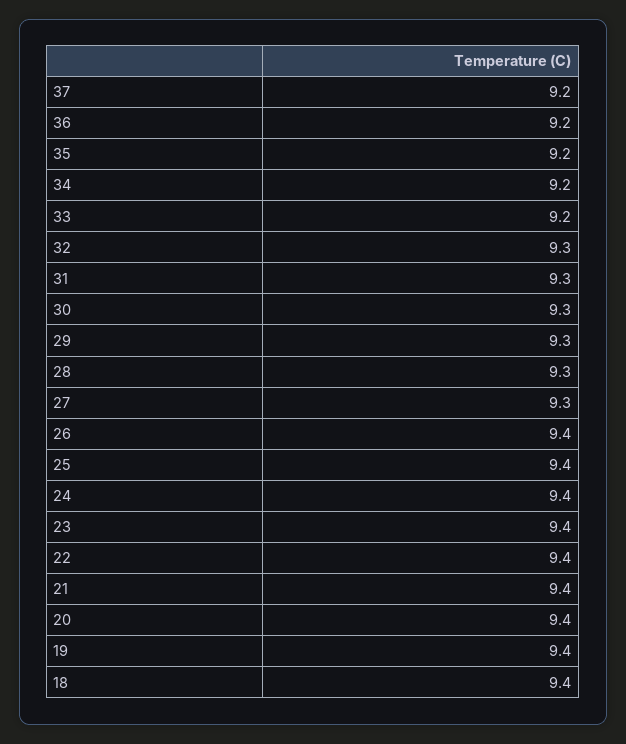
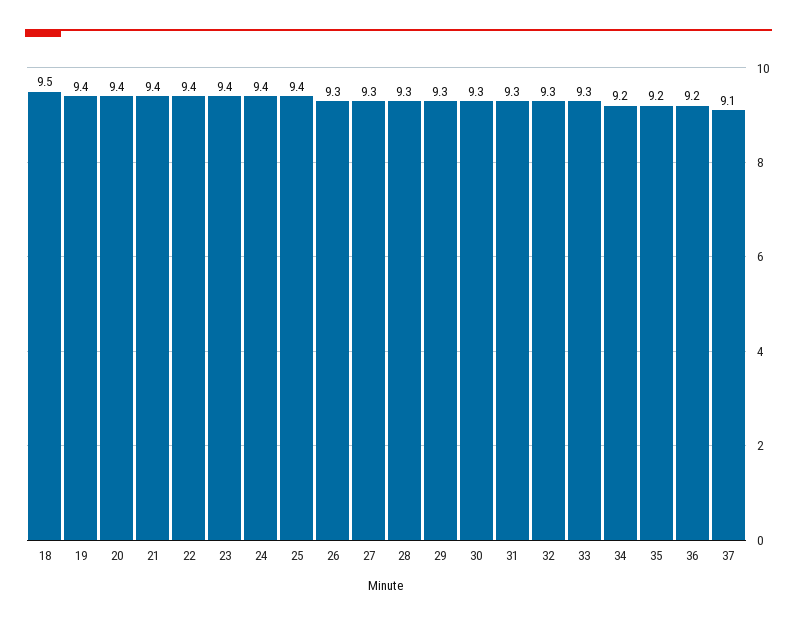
37: 9.2 -> 9.1
33: 9.2 -> 9.3
26: 9.4 -> 9.3
18: 9.4 -> 9.5

